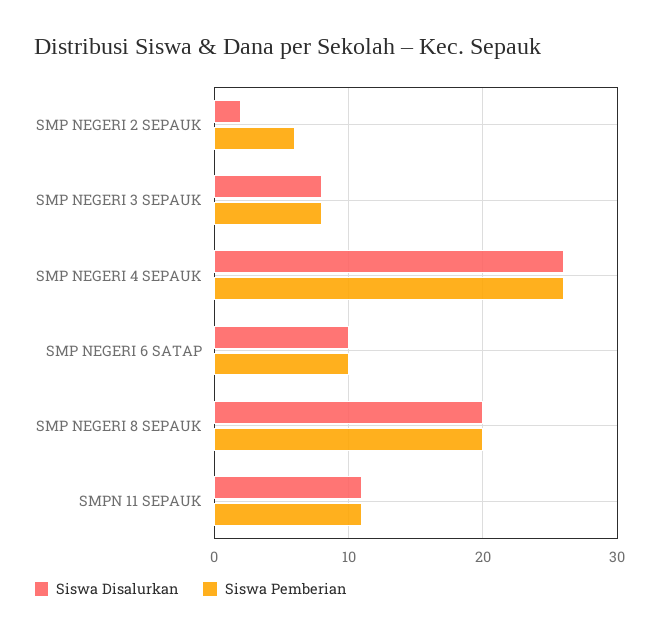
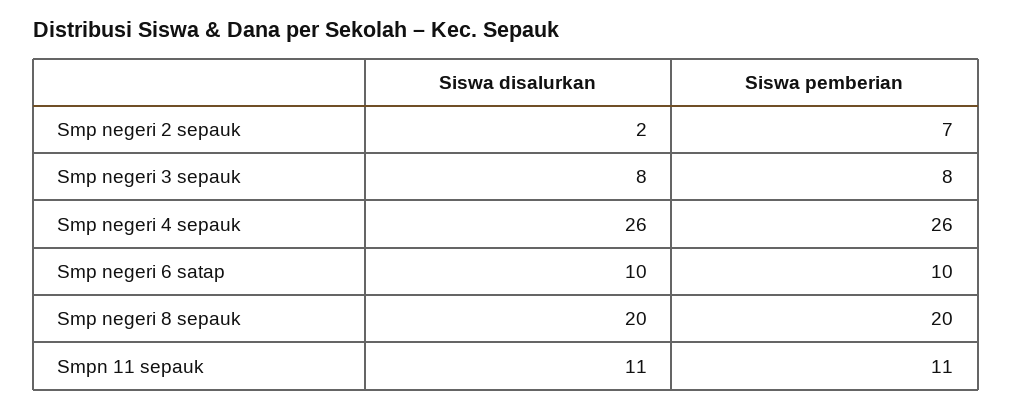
Siswa Pemberian, SMP NEGERI 2 SEPAUK: 6 -> 7

